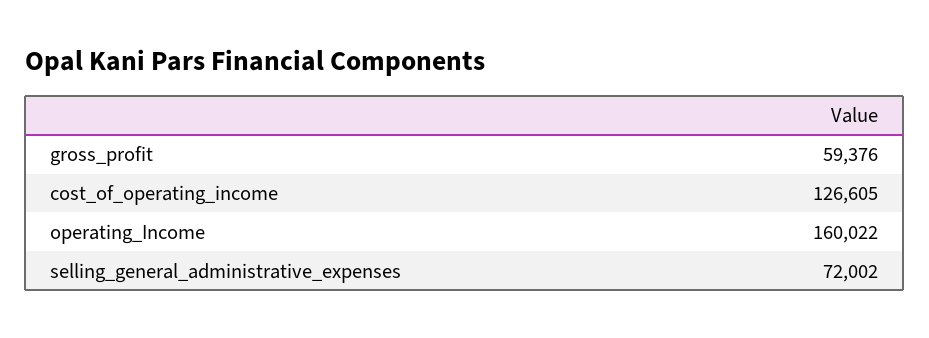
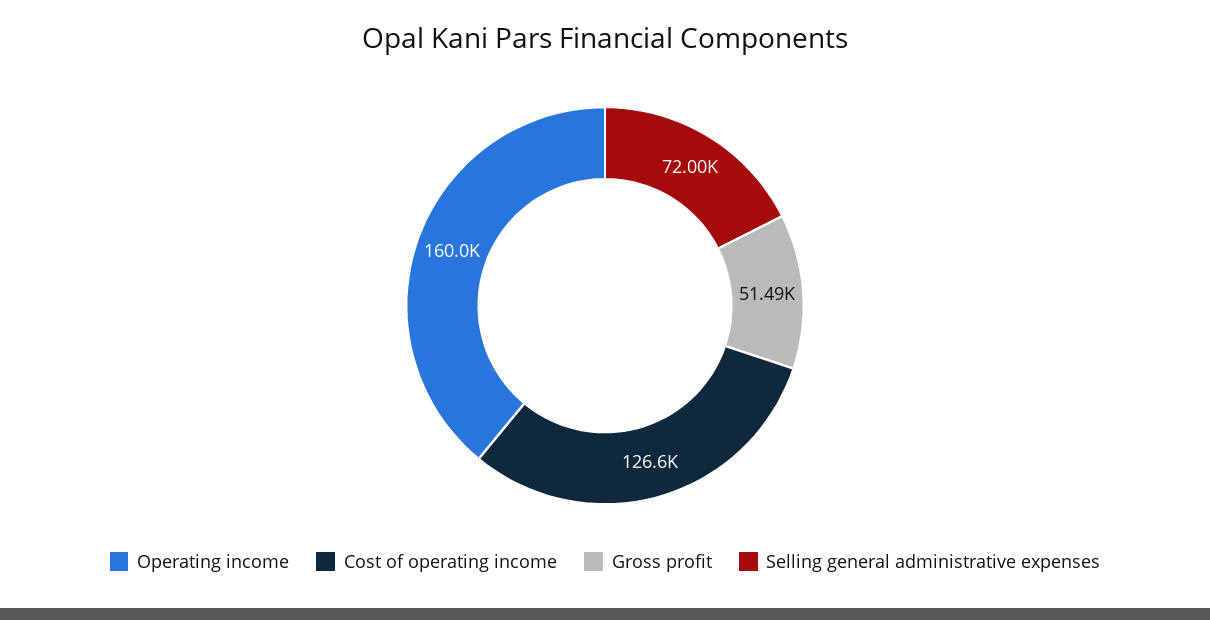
gross_profit: 59376 -> 51490

